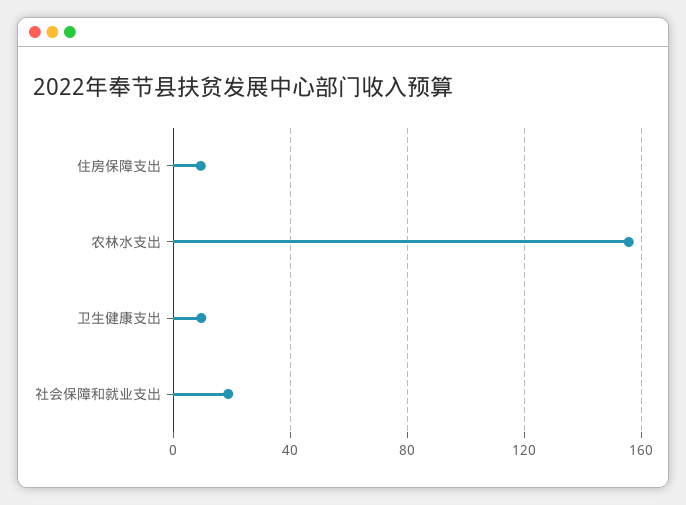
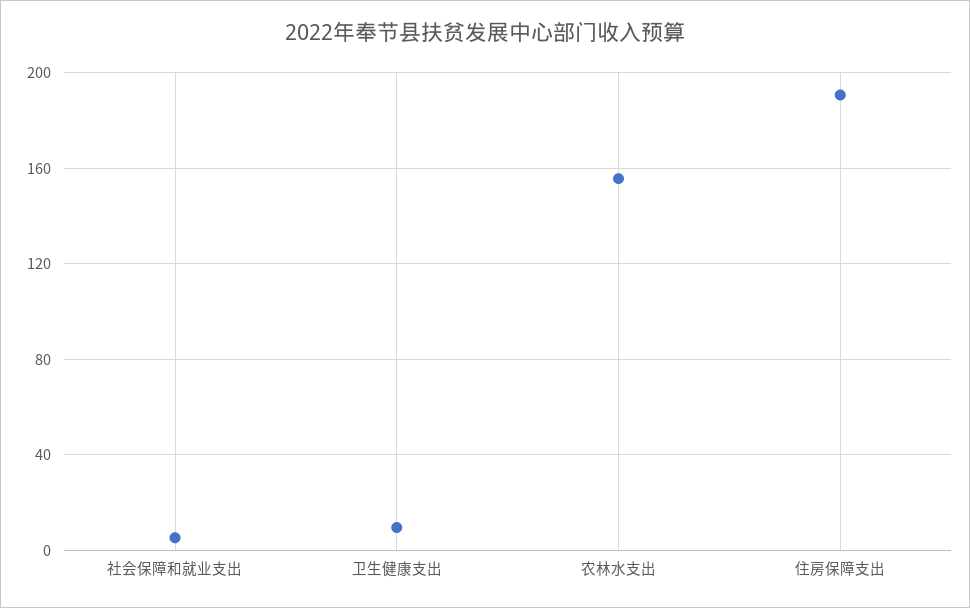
住房保障支出: 10 -> 190
社会保障和就业支出: 20 -> 5

